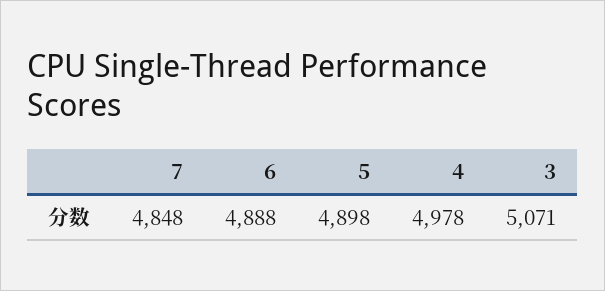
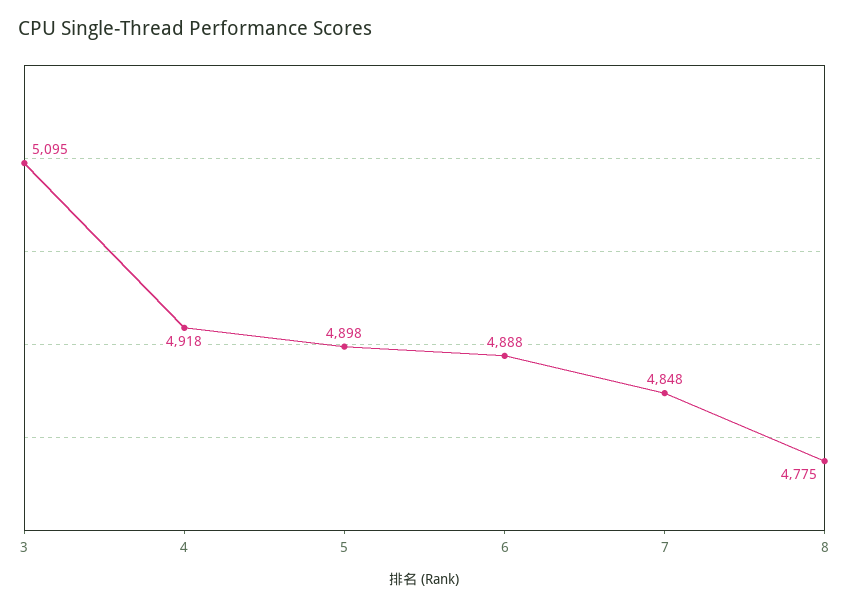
4: 4978 -> 4918
3: 5071 -> 5095
8: none -> 4775

